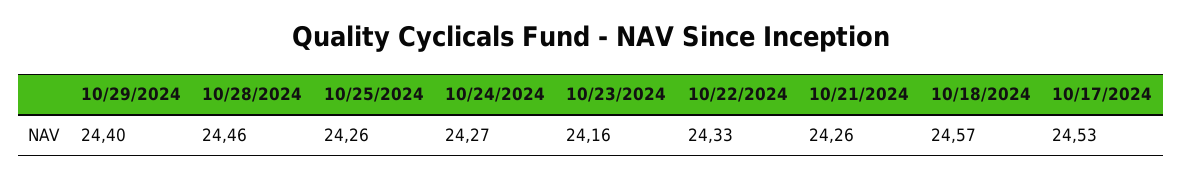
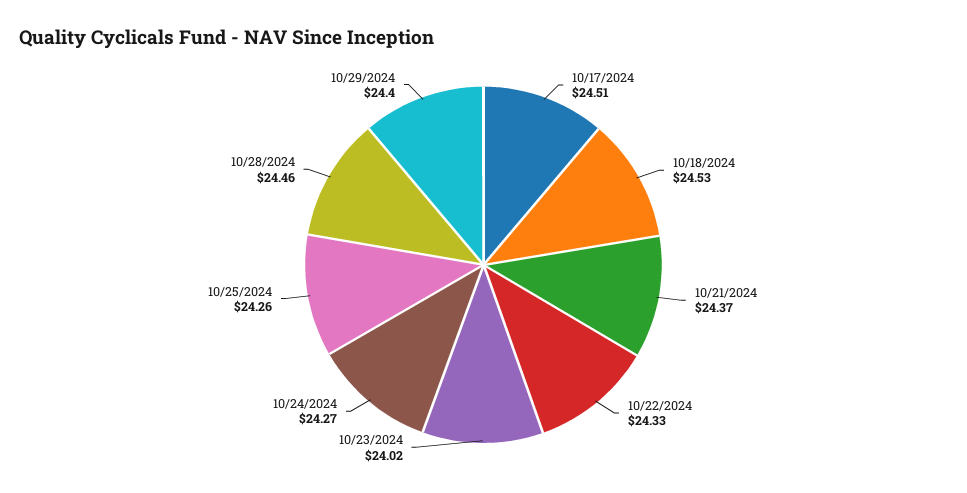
10/23/2024: 24.16 -> 24.02
10/21/2024: 24.26 -> 24.37
10/18/2024: 24.57 -> 24.53
10/17/2024: 24.53 -> 24.51

